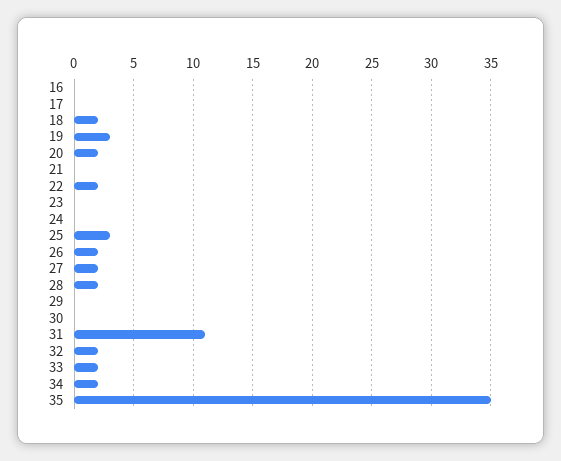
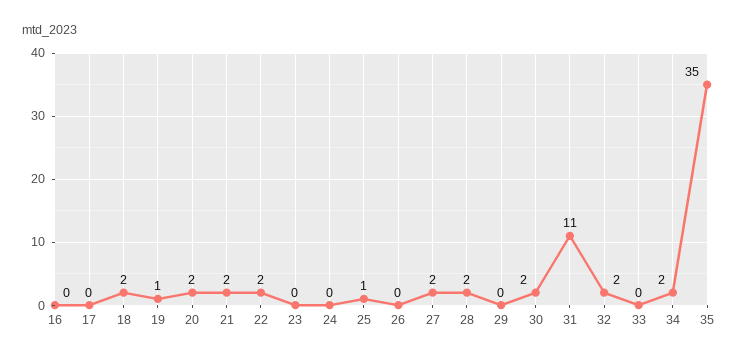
19: 3 -> 1
21: 0 -> 2
25: 3 -> 1
26: 2 -> 0
30: 0 -> 2
33: 2 -> 0

